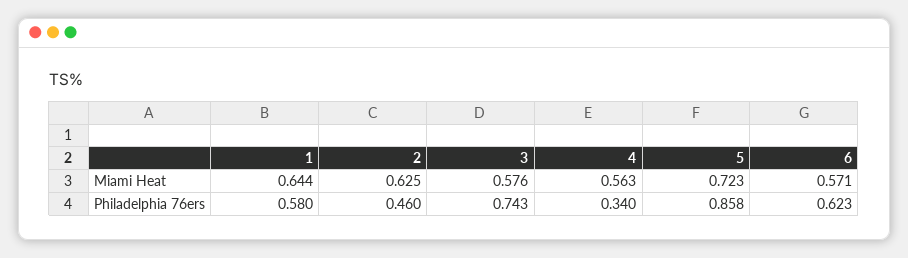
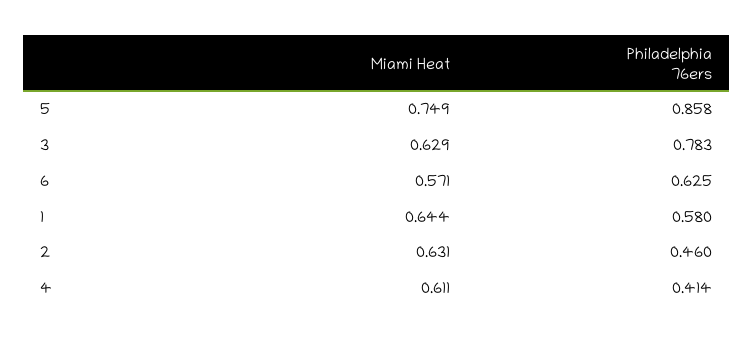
2, Miami Heat: 0.625 -> 0.631
3, Miami Heat: 0.576 -> 0.629
4, Miami Heat: 0.563 -> 0.611
5, Miami Heat: 0.723 -> 0.749
3, Philadelphia 76ers: 0.743 -> 0.783
4, Philadelphia 76ers: 0.34 -> 0.414
6, Philadelphia 76ers: 0.623 -> 0.625

